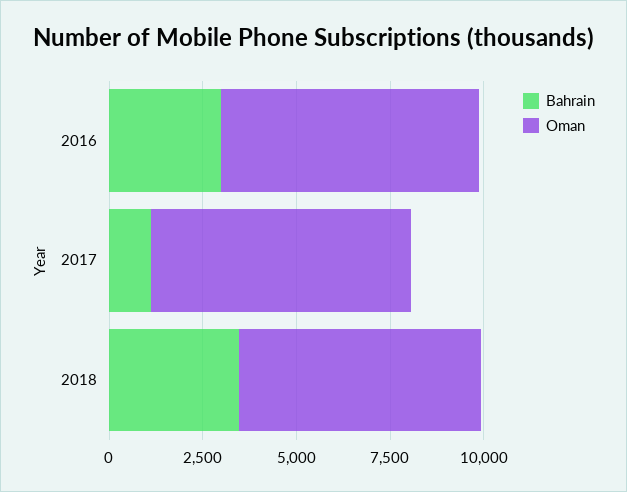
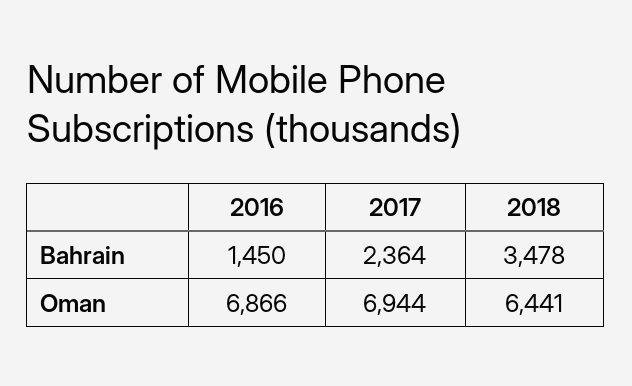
Bahrain, 2016: 3000 -> 1450
Bahrain, 2017: 1000 -> 2364

